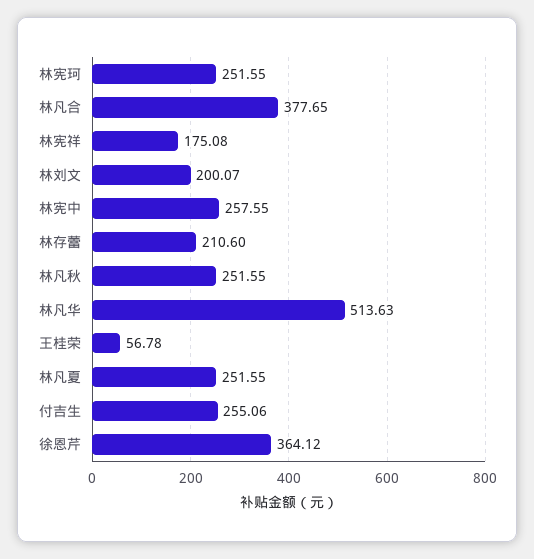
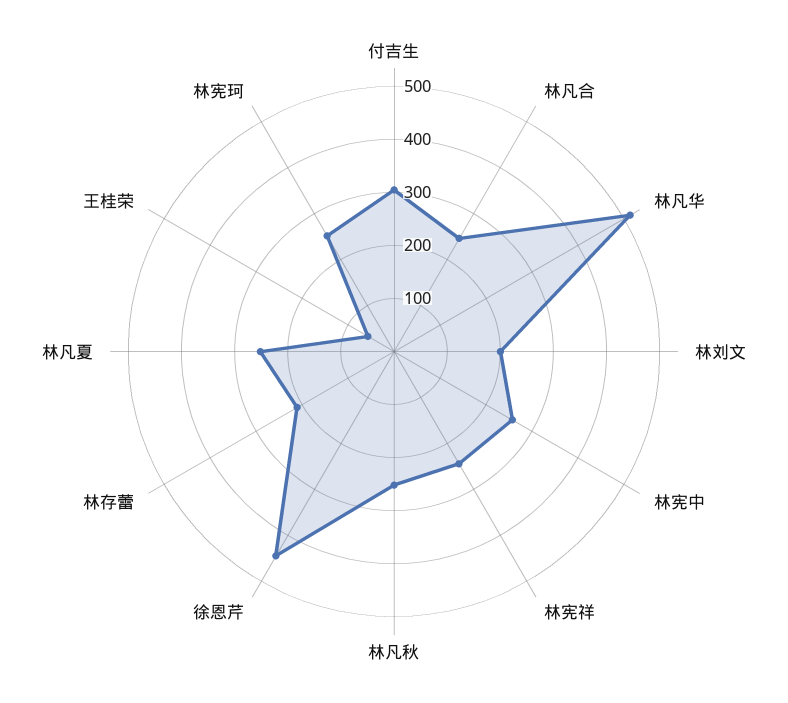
林凡合: 377.65 -> 240
林宪祥: 175.08 -> 240
付吉生: 255.06 -> 300
徐恩芹: 364.12 -> 440

